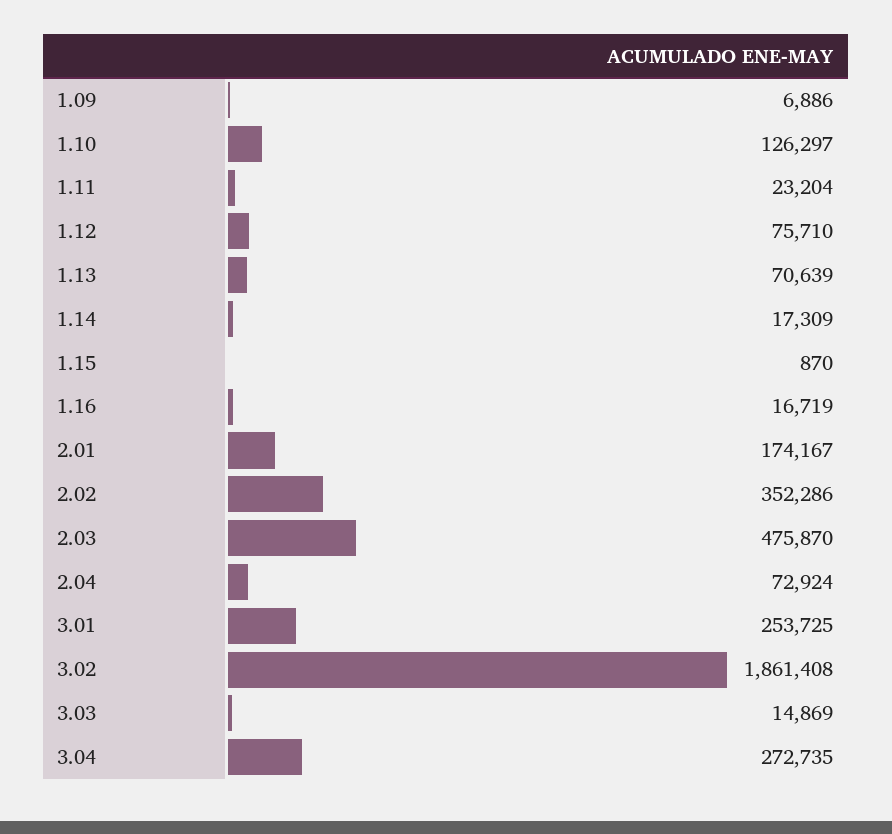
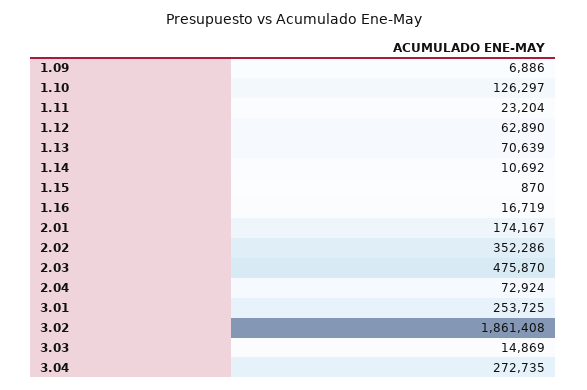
1.12: 75710 -> 62890
1.14: 17309 -> 10692

